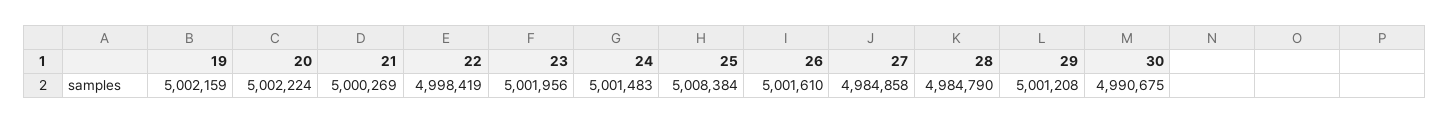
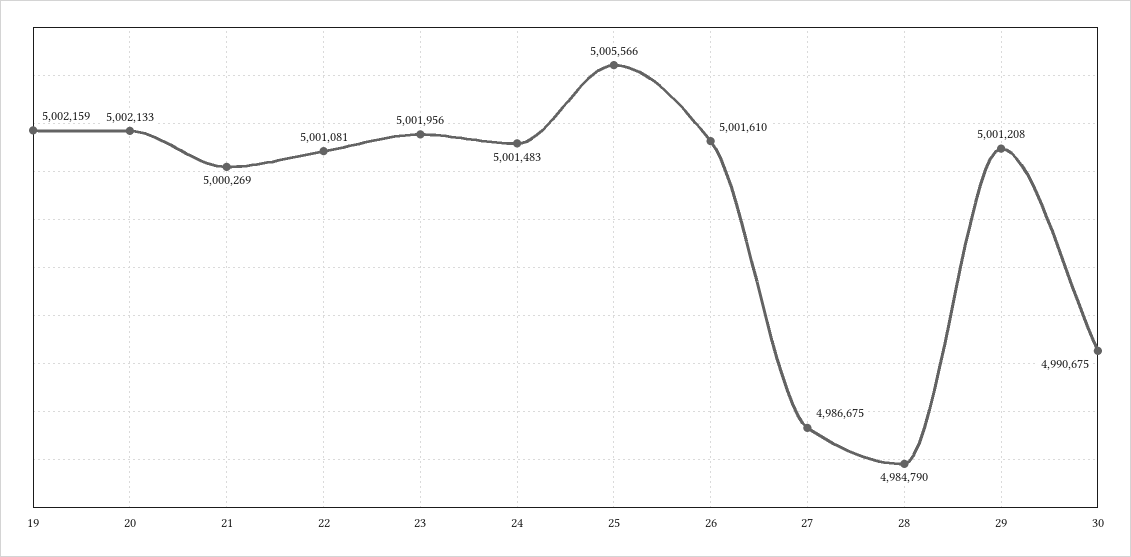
20: 5002224 -> 5002133
22: 4998419 -> 5001081
25: 5008384 -> 5005566
27: 4984858 -> 4986675

